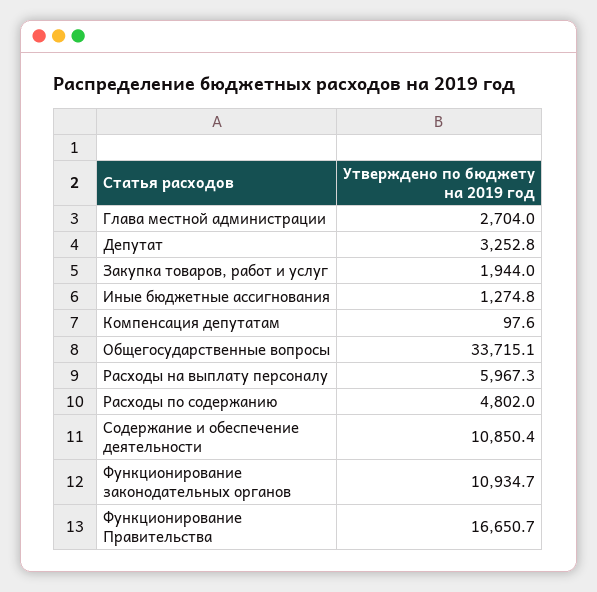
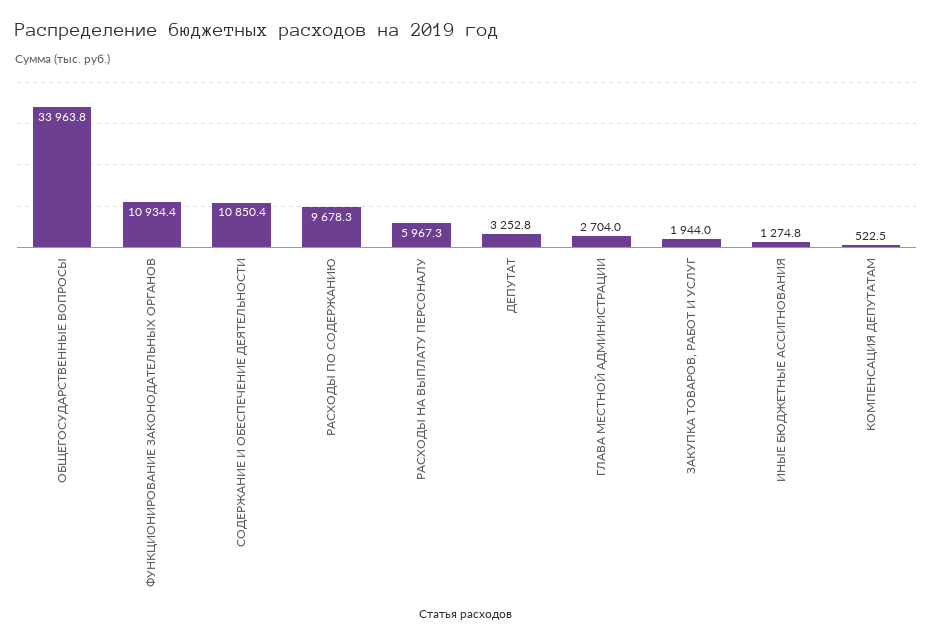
Компенсация депутатам: 97.6 -> 522.5
Общегосударственные вопросы: 33715.1 -> 33963.8
Расходы по содержанию: 4802 -> 9678.3
Функционирование законодательных органов: 10934.7 -> 10934.4
Функционирование Правительства: 16650.7 -> none

